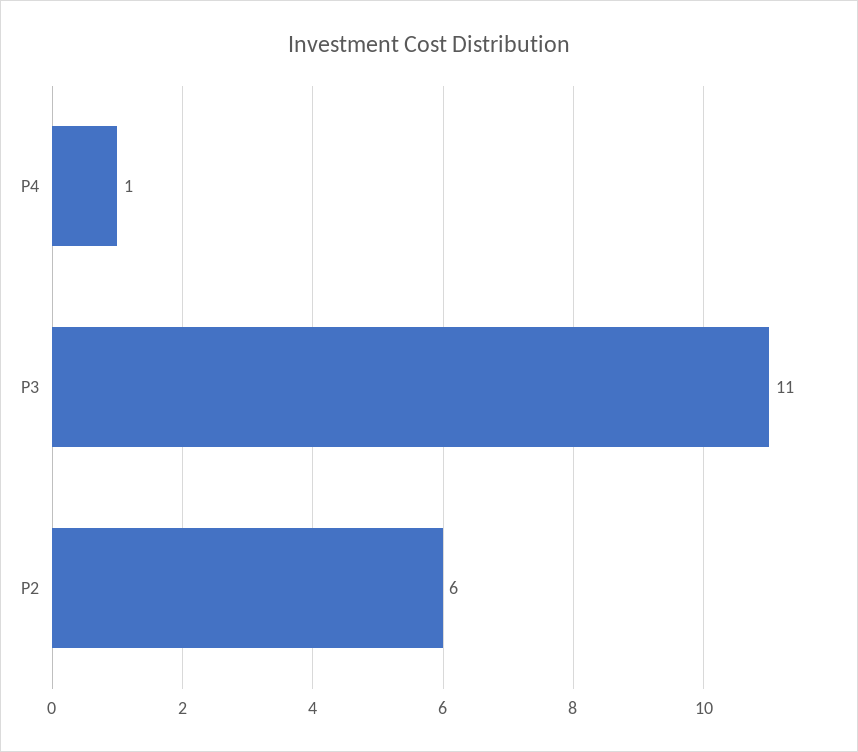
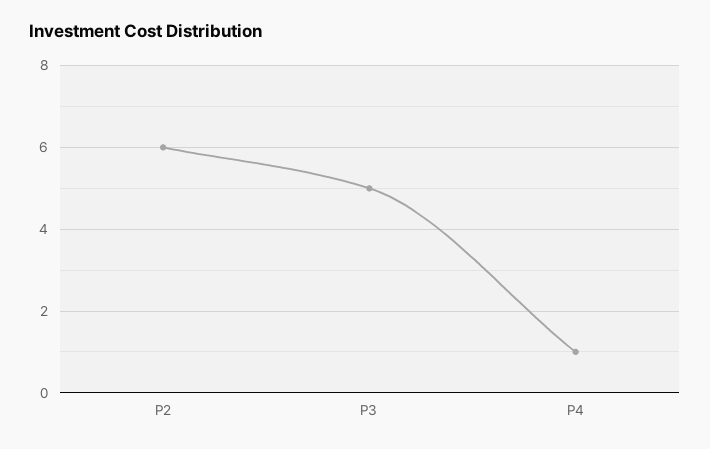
P3: 11 -> 5

